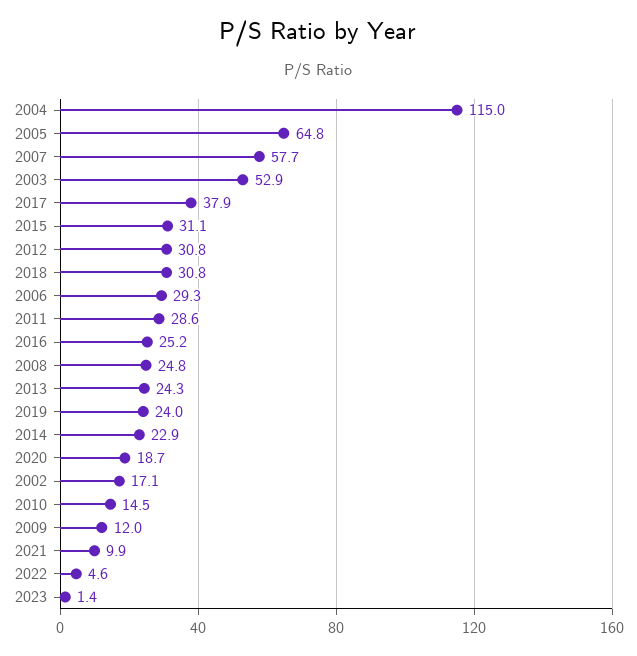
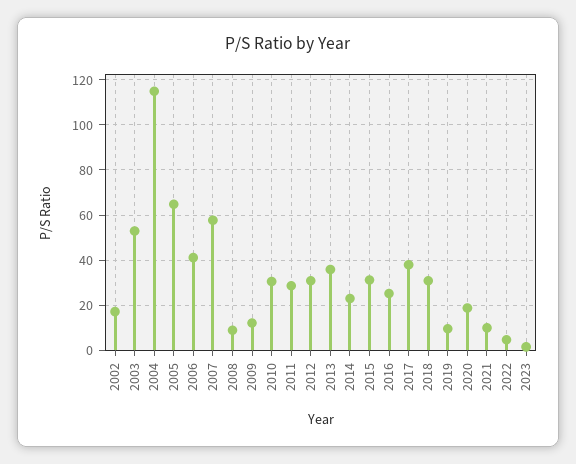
2006: 29.3 -> 40
2008: 24.8 -> 10
2013: 24.3 -> 35
2019: 24 -> 10
2010: 14.5 -> 30

